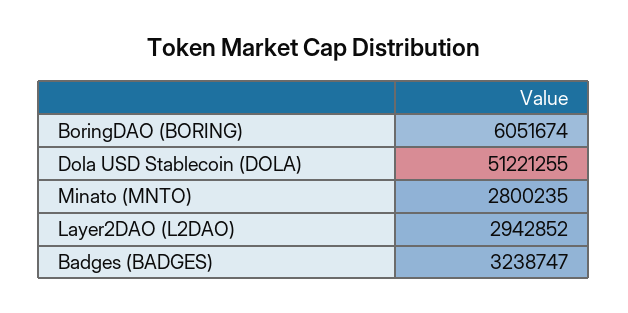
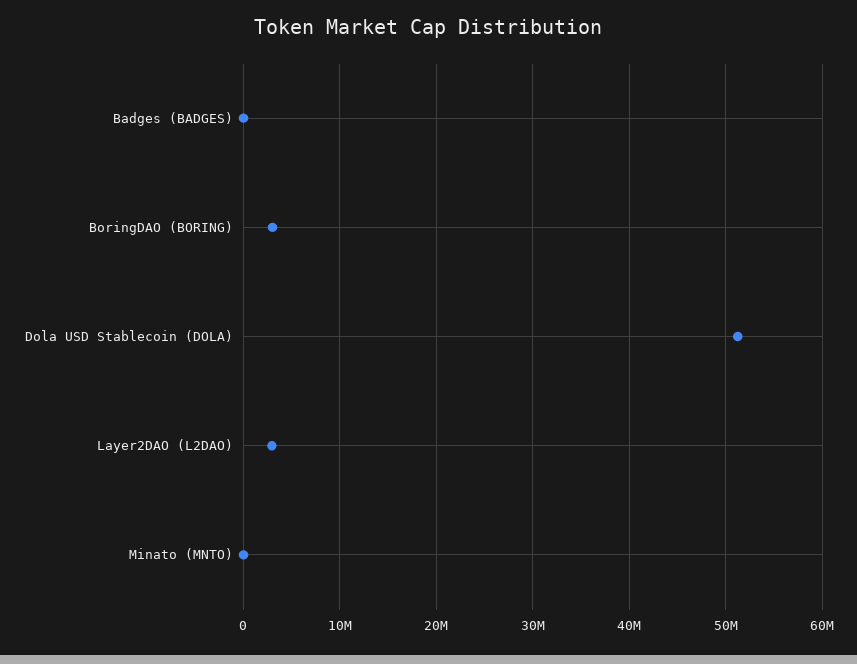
BoringDAO (BORING): 6051674 -> 3000000
Minato (MNTO): 2800235 -> 0
Badges (BADGES): 3238747 -> 0

